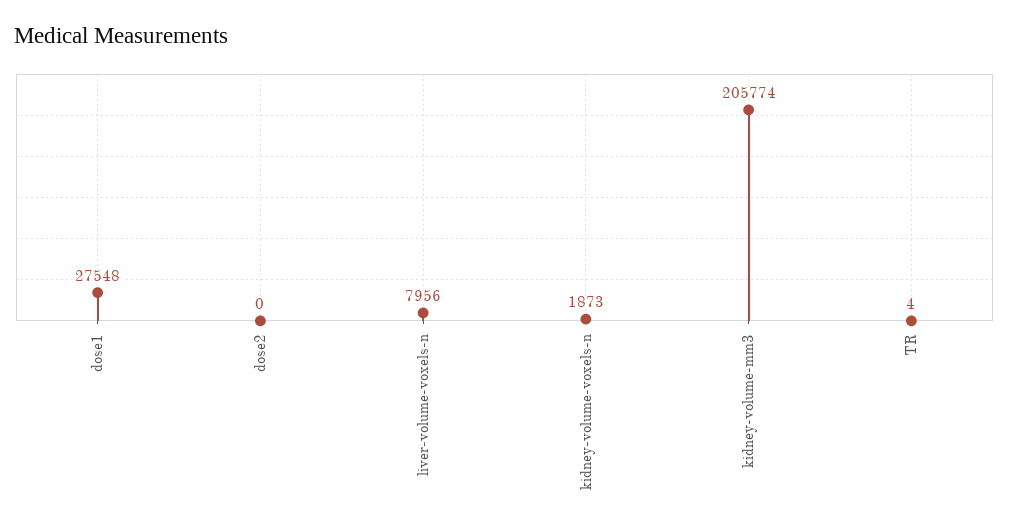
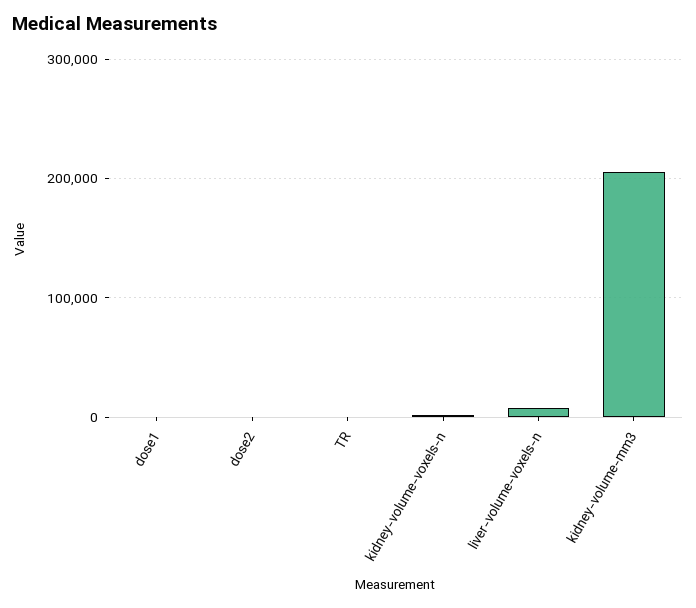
dose1: 27548 -> 0

